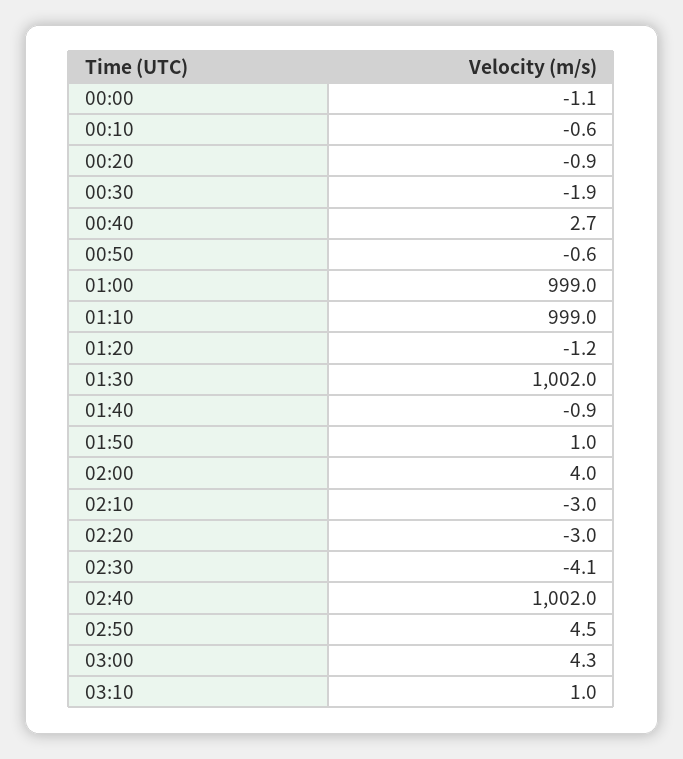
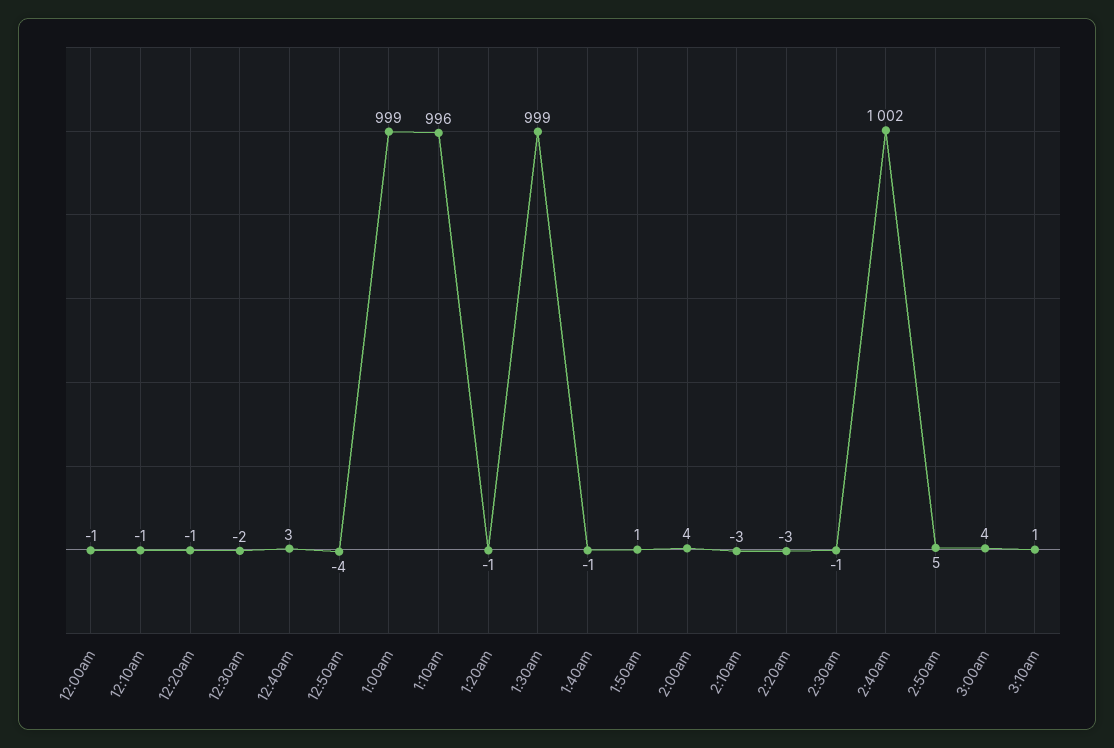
00:50: -0.6 -> -4
01:10: 999 -> 996
01:30: 1002 -> 999
02:30: -4.1 -> -1

